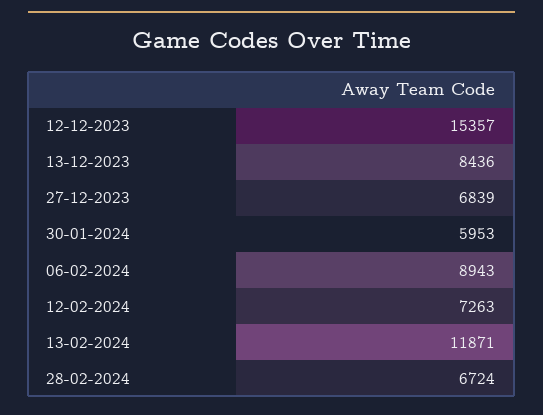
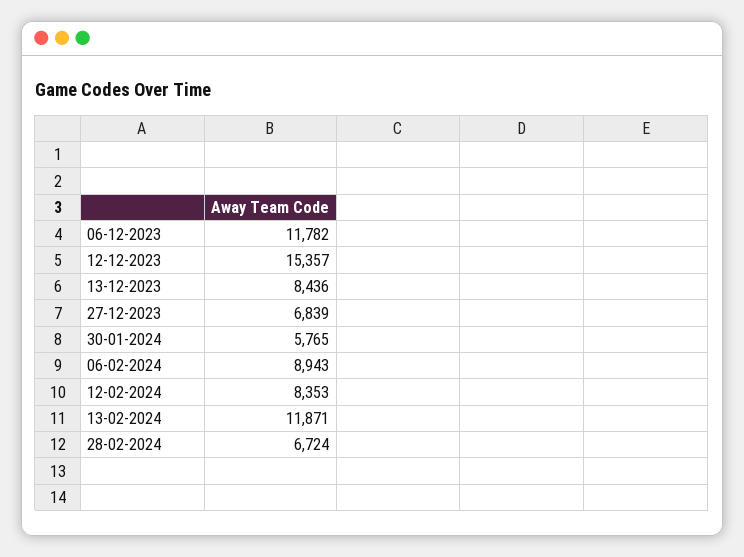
30-01-2024: 5953 -> 5765
12-02-2024: 7263 -> 8353
06-12-2023: none -> 11782

